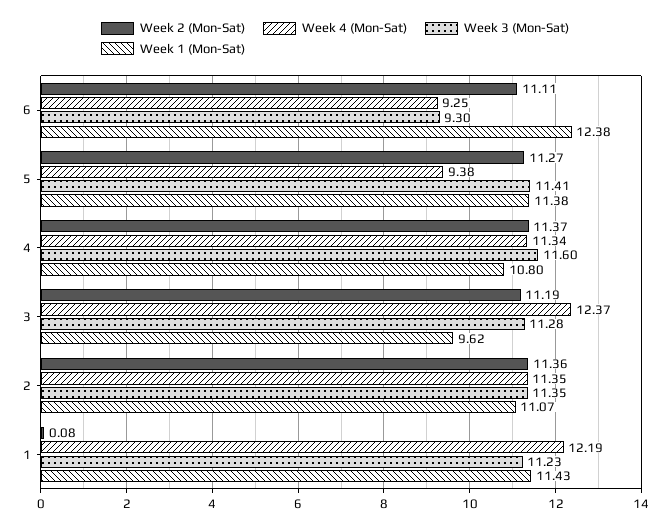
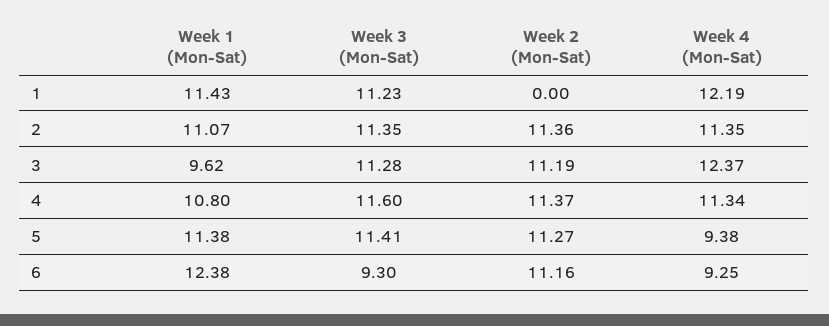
Week 2 (Mon-Sat), 6: 11.11 -> 11.16
Week 2 (Mon-Sat), 1: 0.08 -> 0

